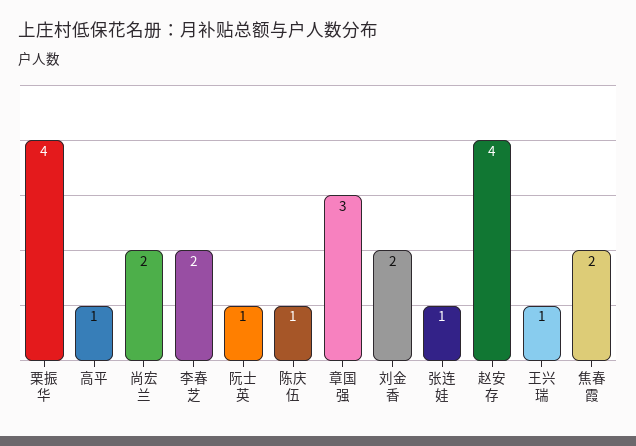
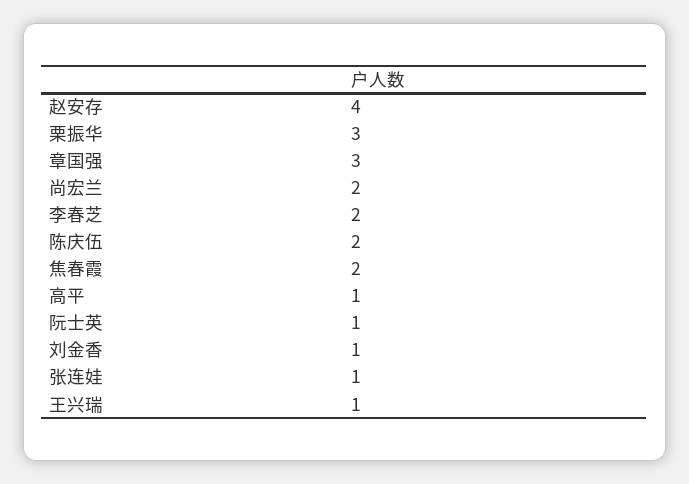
栗振华: 4 -> 3
陈庆伍: 1 -> 2
刘金香: 2 -> 1

